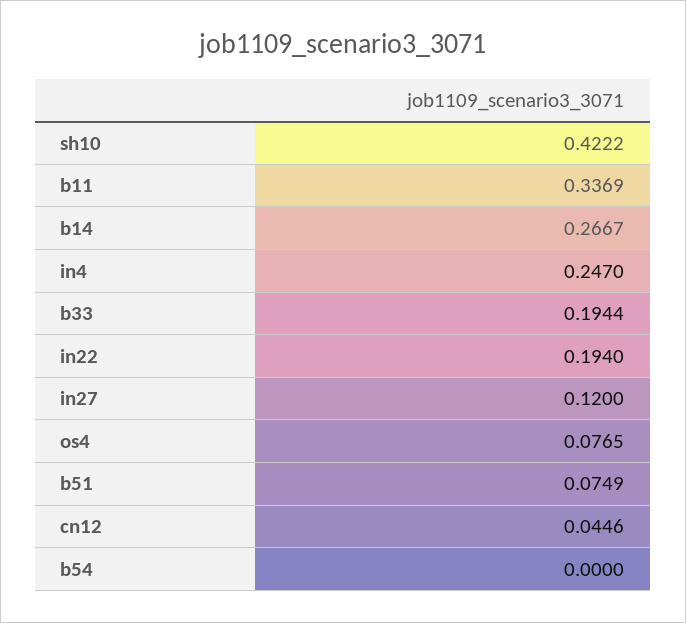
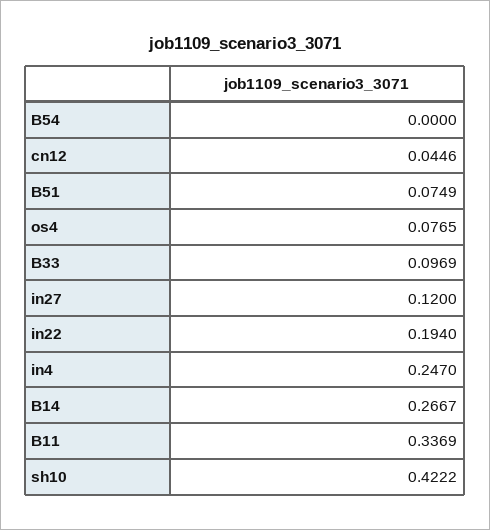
b33: 0.1944 -> 0.0969

